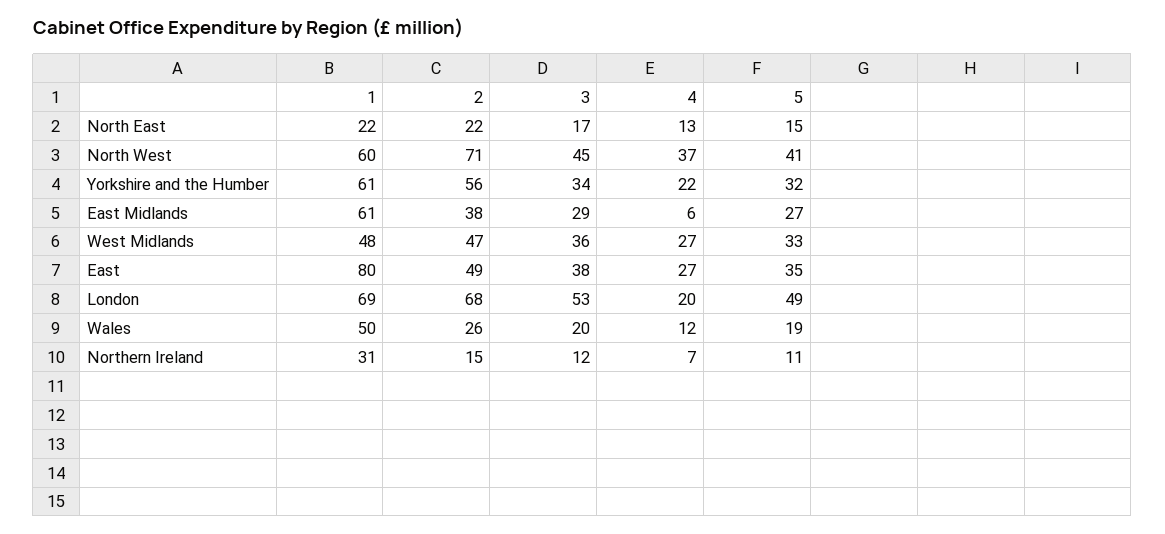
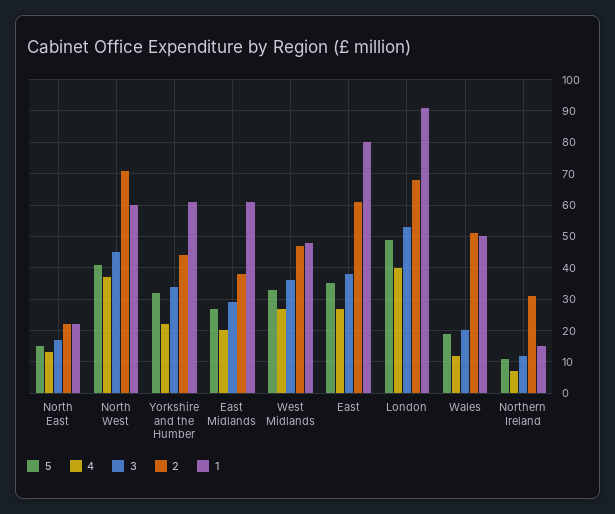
2, Yorkshire and the Humber: 56 -> 45
4, East Midlands: 6 -> 20
2, East: 49 -> 60
1, London: 69 -> 90
4, London: 20 -> 40
2, Wales: 26 -> 50
1, Northern Ireland: 31 -> 15
2, Northern Ireland: 15 -> 30

